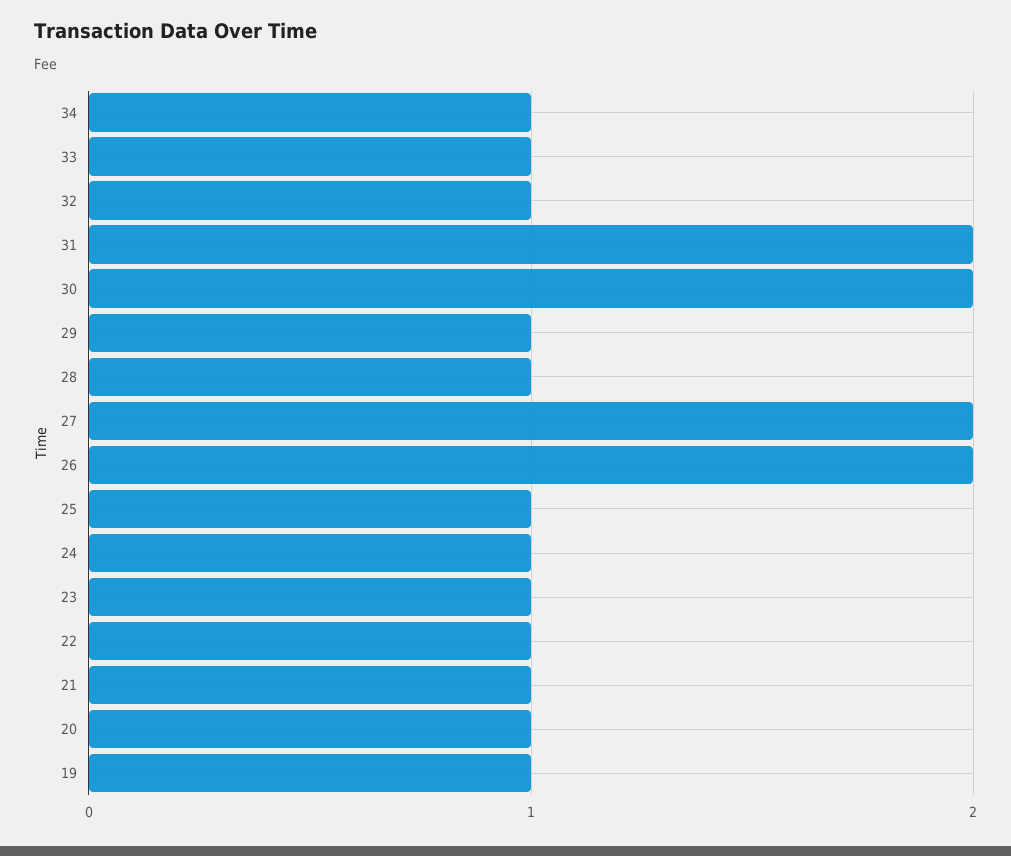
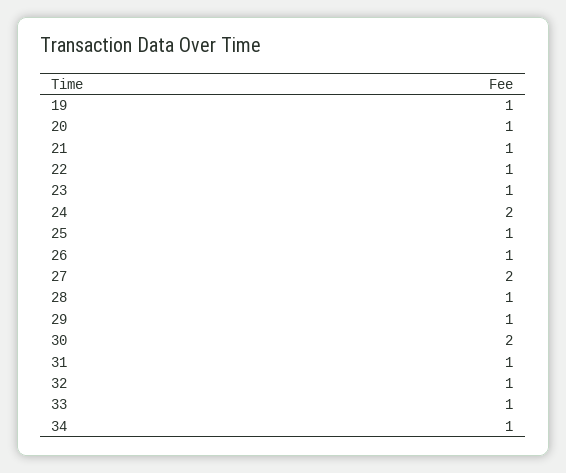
31: 2 -> 1
26: 2 -> 1
24: 1 -> 2

